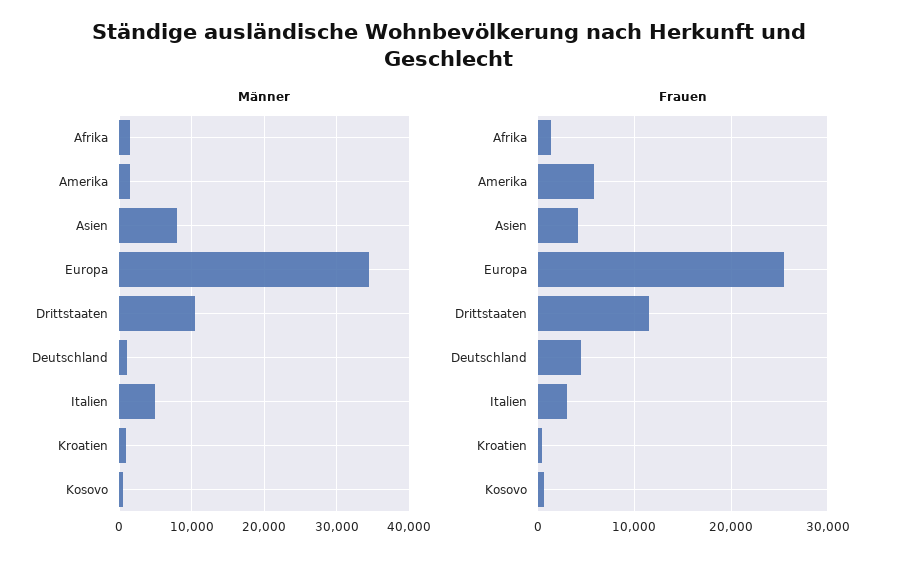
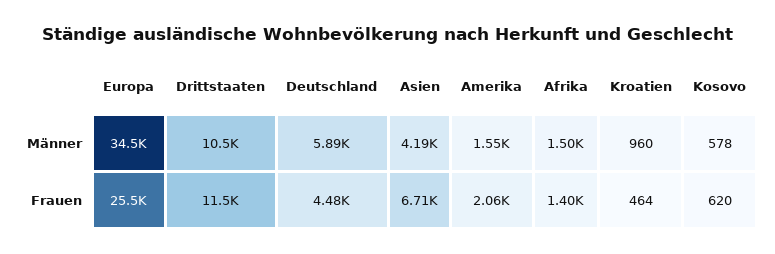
Männer, Asien: 8000 -> 4190
Männer, Deutschland: 1000 -> 5890
Männer, Italien: 5000 -> none
Frauen, Amerika: 6000 -> 2060
Frauen, Asien: 4000 -> 6710
Frauen, Italien: 3000 -> none

